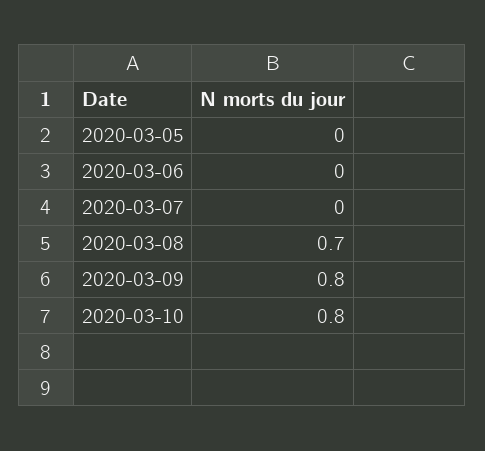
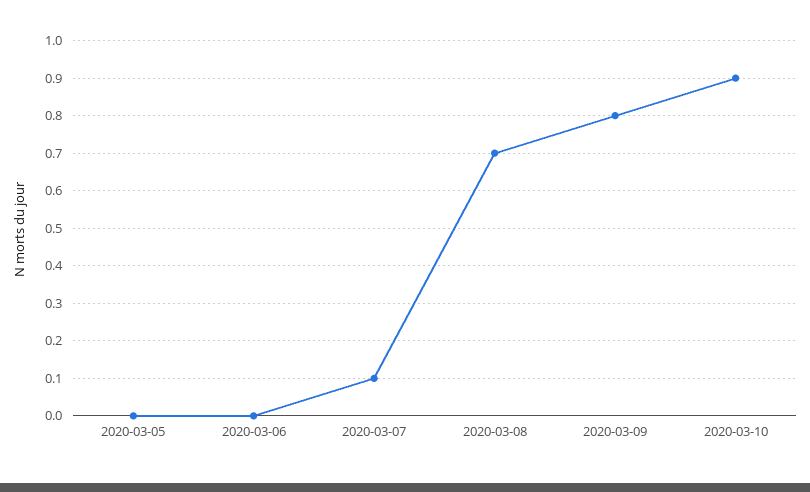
2020-03-07: 0 -> 0.1
2020-03-10: 0.8 -> 0.9

